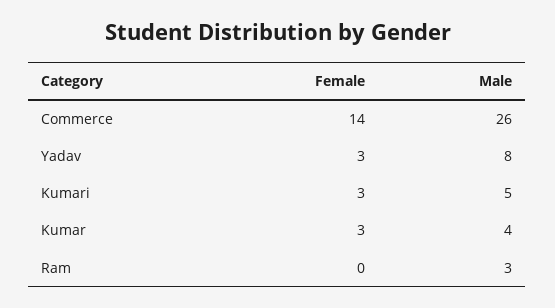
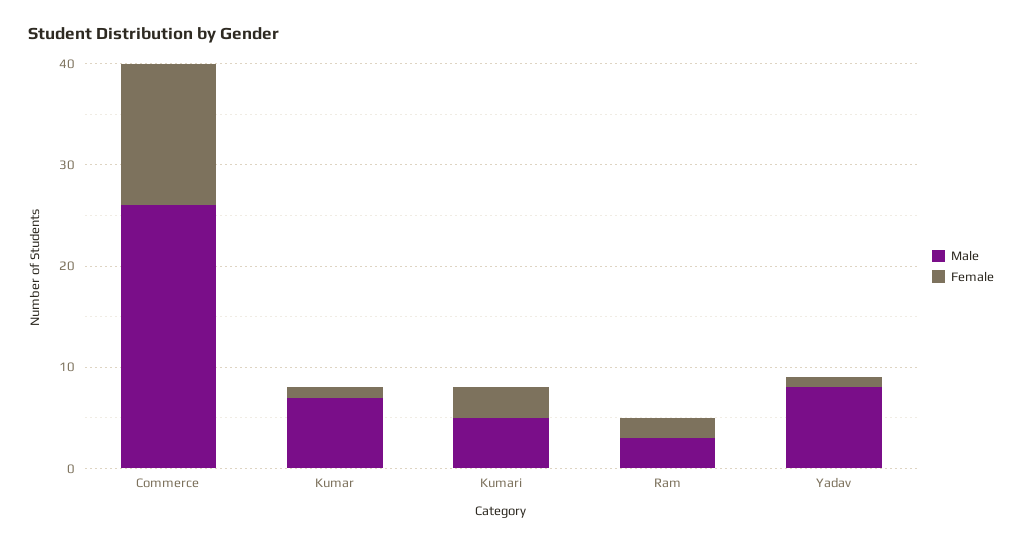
Female, Yadav: 3 -> 1
Female, Kumar: 3 -> 1
Male, Kumar: 4 -> 7
Female, Ram: 0 -> 2

